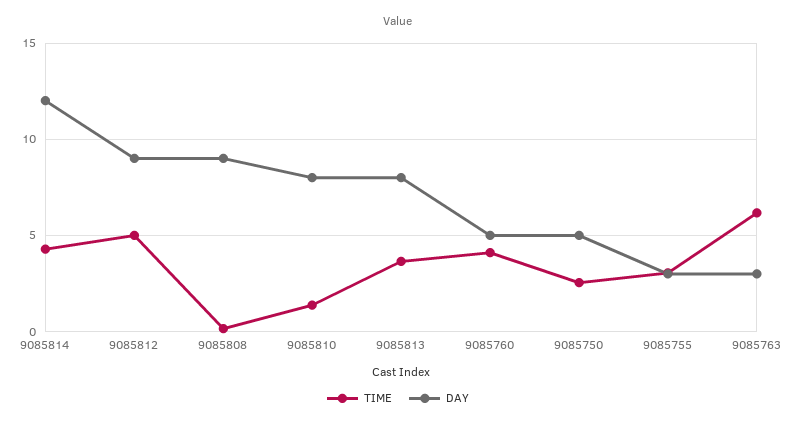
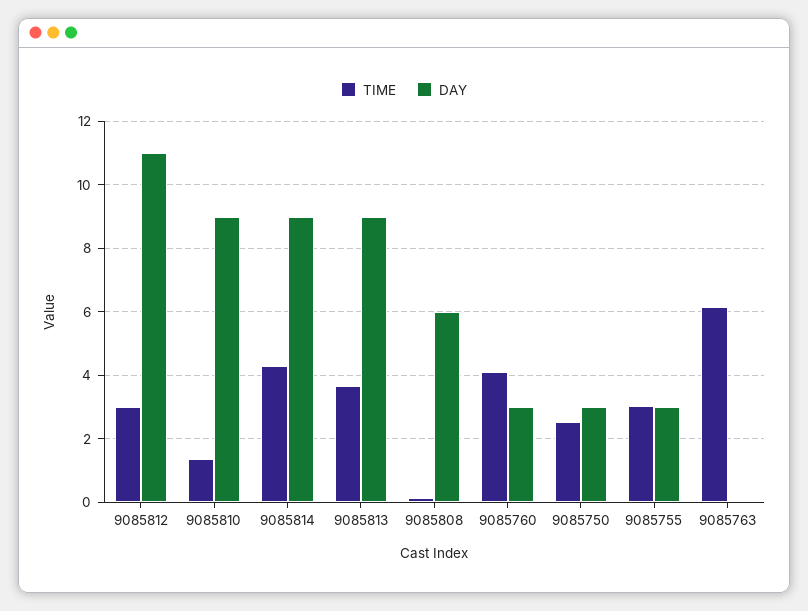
DAY, 9085814: 12 -> 9
TIME, 9085812: 5 -> 3
DAY, 9085812: 9 -> 11
DAY, 9085808: 9 -> 6
DAY, 9085810: 8 -> 9
DAY, 9085813: 8 -> 9
DAY, 9085760: 5 -> 3
DAY, 9085750: 5 -> 3
DAY, 9085763: 3 -> 0

